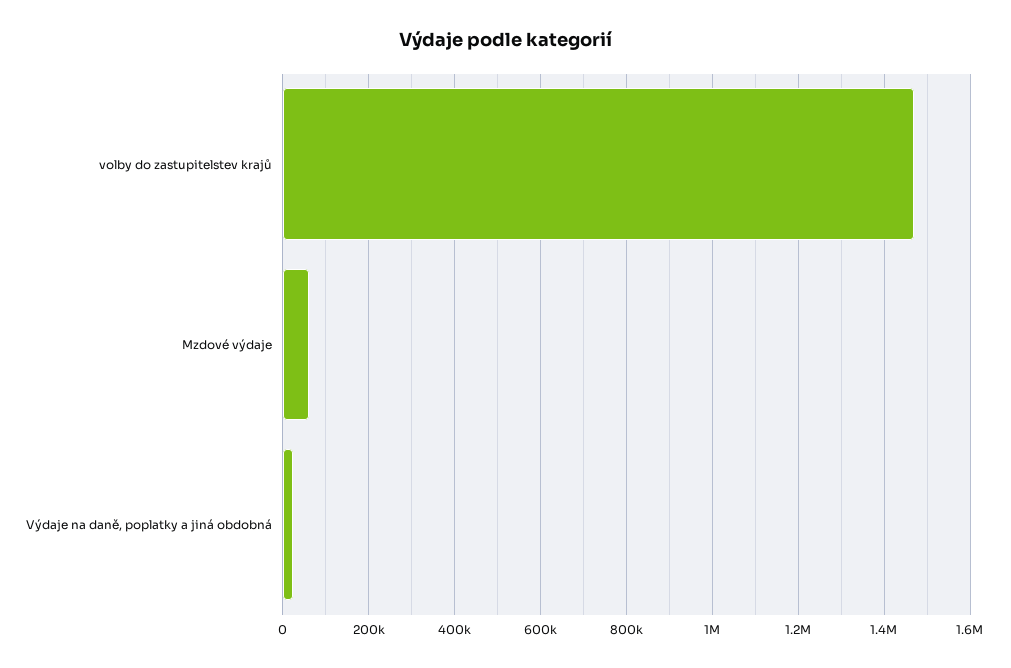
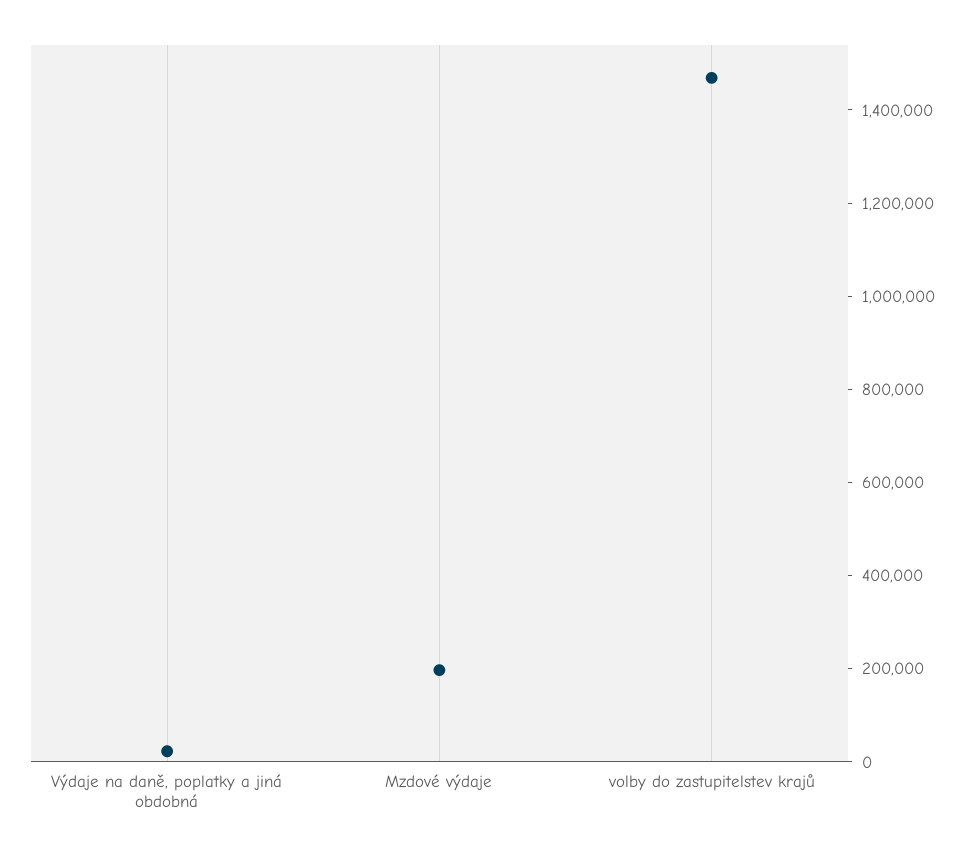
Mzdové výdaje: 60000 -> 200000

